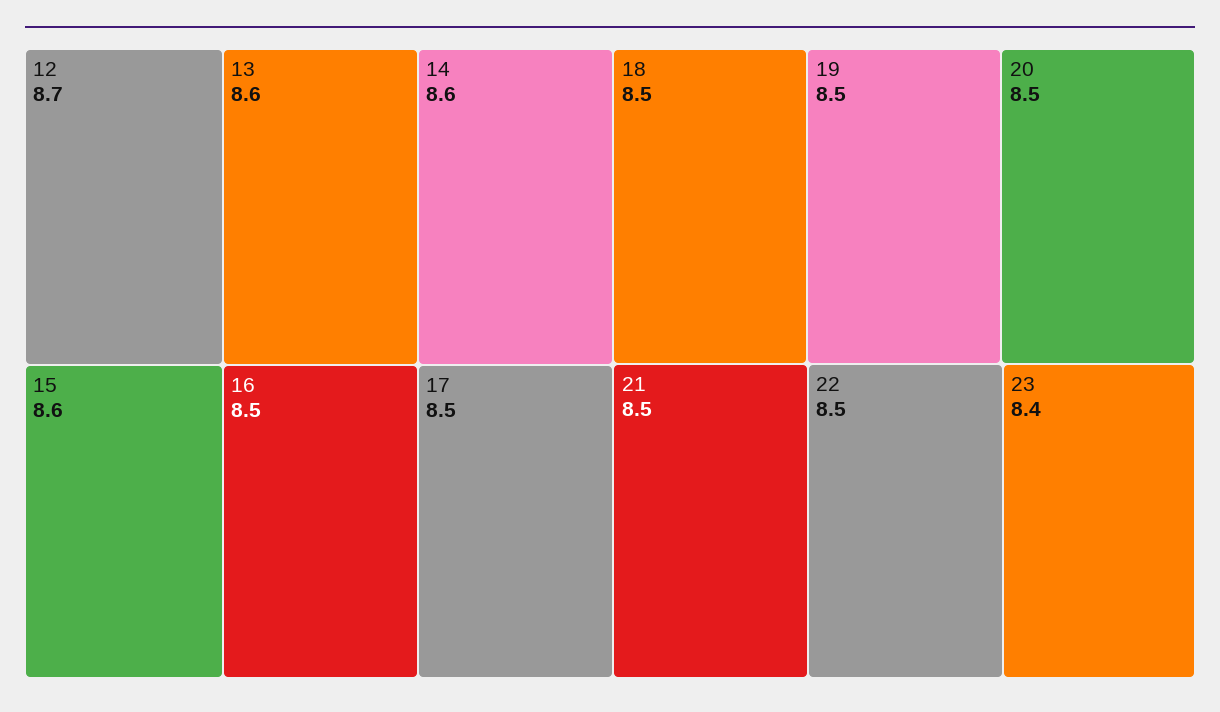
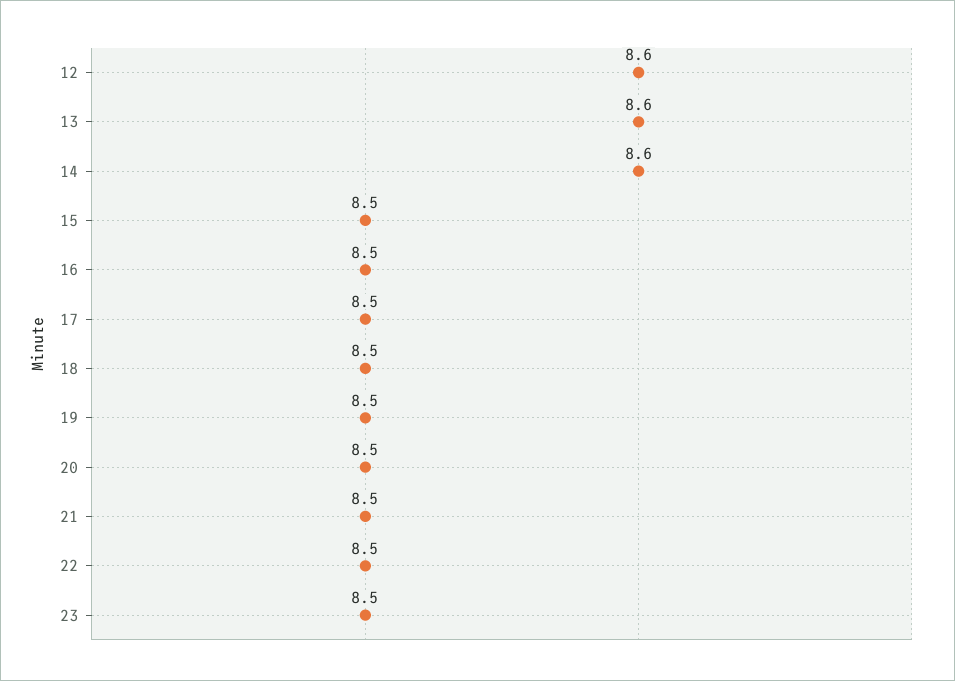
12: 8.7 -> 8.6
15: 8.6 -> 8.5
23: 8.4 -> 8.5

